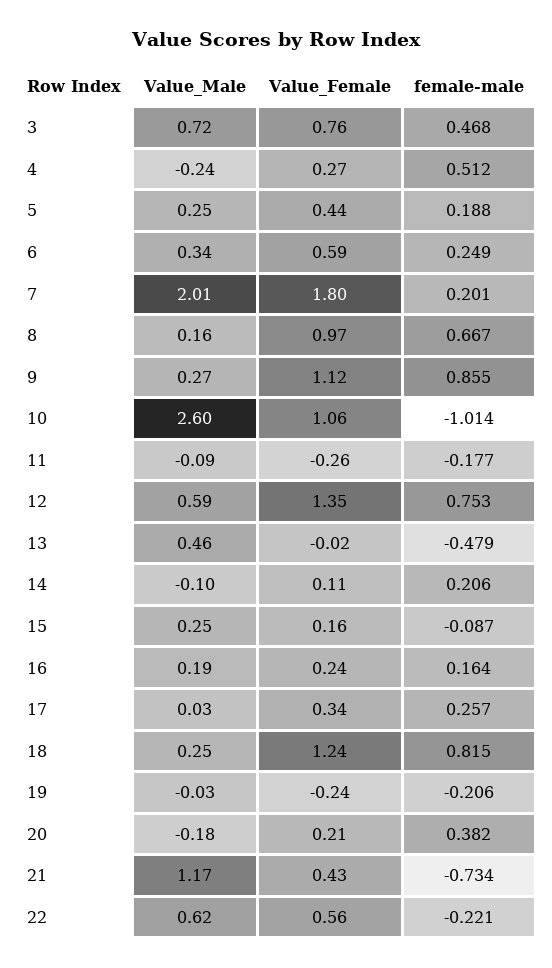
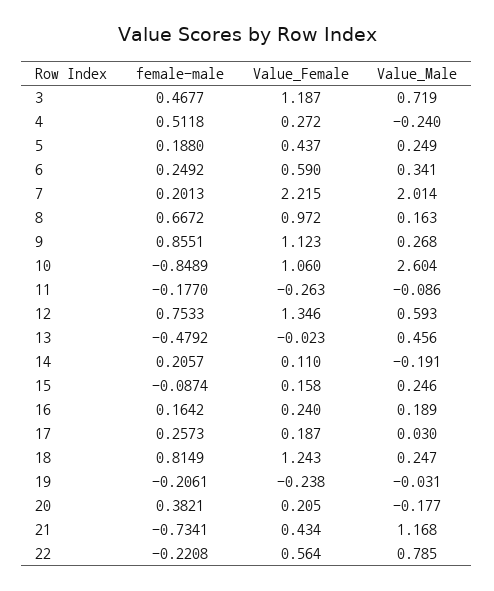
Value_Female, 3: 0.76 -> 1.187
Value_Female, 7: 1.8 -> 2.215
female-male, 10: -1.014 -> -0.8489
Value_Male, 14: -0.1 -> -0.191
Value_Female, 17: 0.34 -> 0.187
Value_Male, 22: 0.62 -> 0.785

